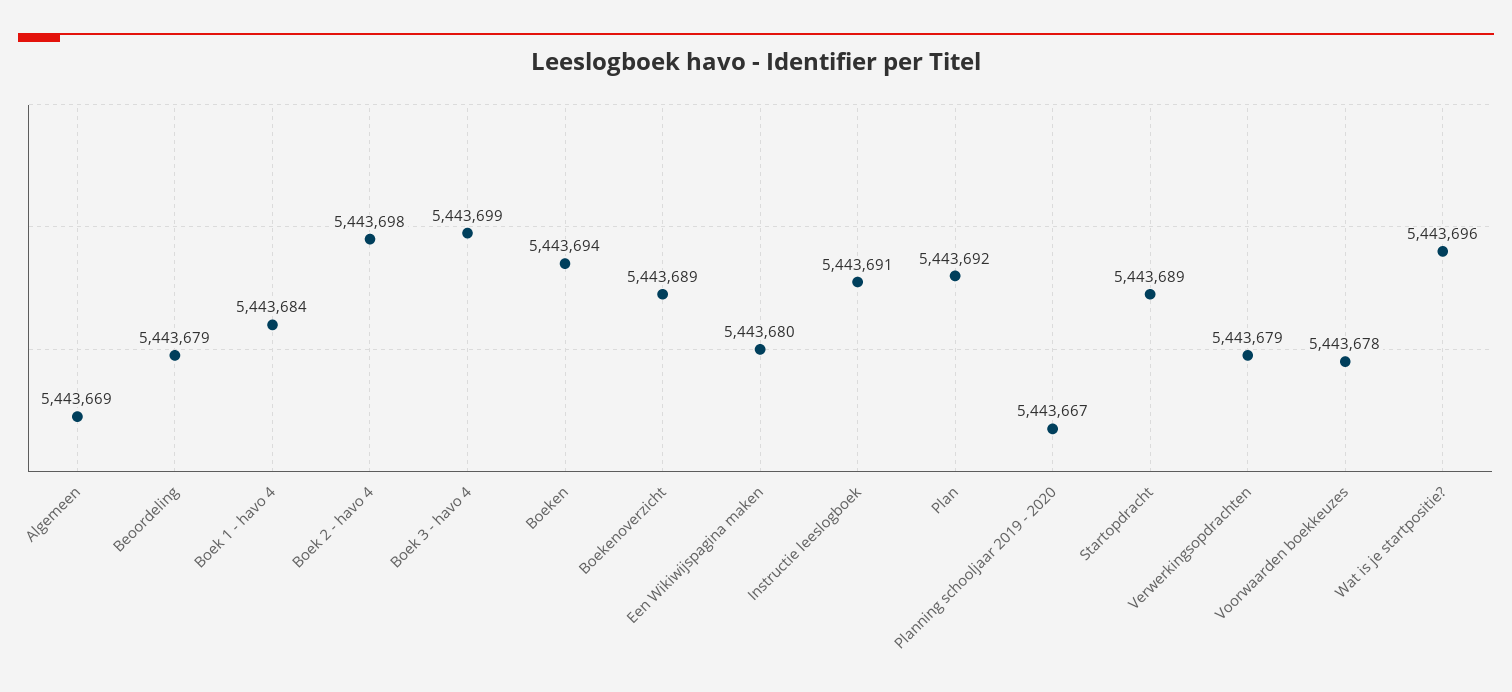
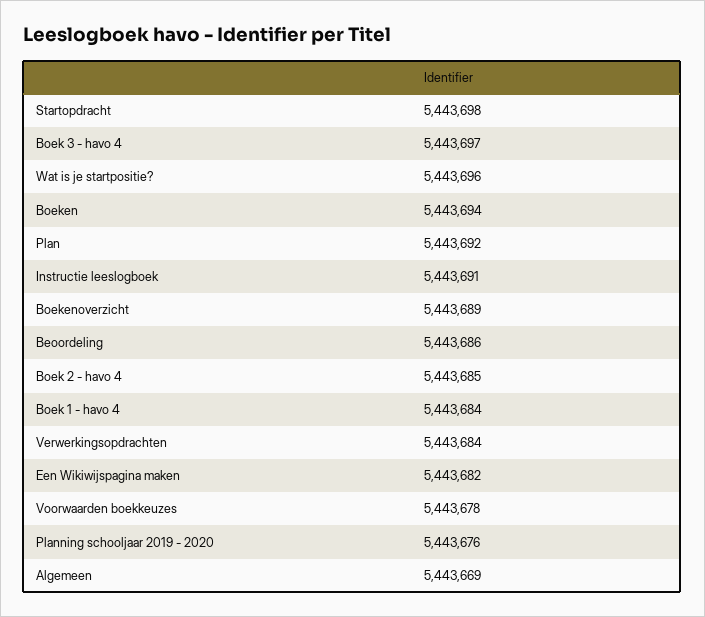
Beoordeling: 5443679 -> 5443686
Boek 2 - havo 4: 5443698 -> 5443685
Boek 3 - havo 4: 5443699 -> 5443697
Een Wikiwijspagina maken: 5443680 -> 5443682
Planning schooljaar 2019 - 2020: 5443667 -> 5443676
Startopdracht: 5443689 -> 5443698
Verwerkingsopdrachten: 5443679 -> 5443684

